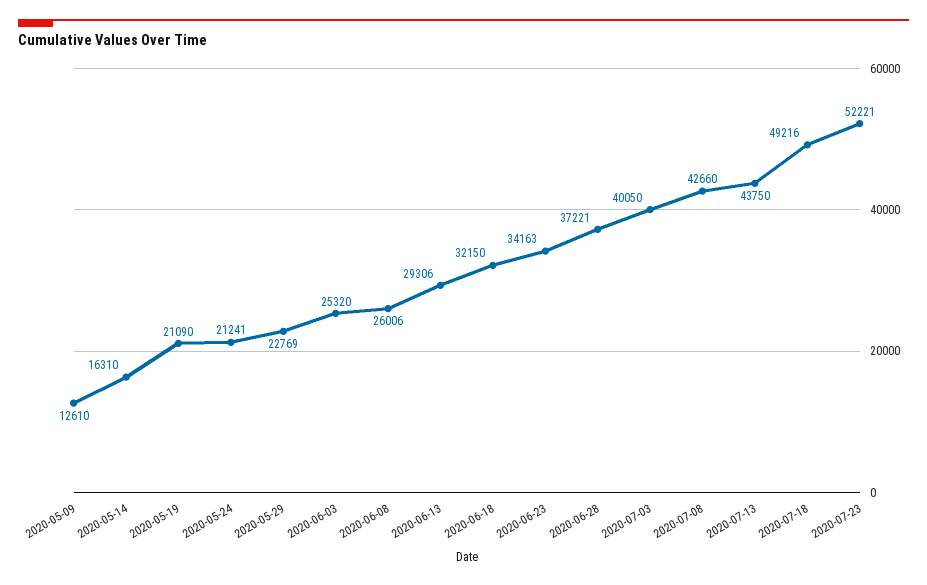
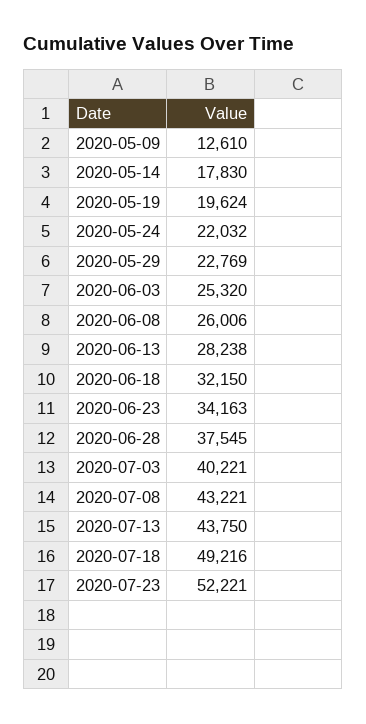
2020-05-14: 16310 -> 17830
2020-05-19: 21090 -> 19624
2020-05-24: 21241 -> 22032
2020-06-13: 29306 -> 28238
2020-06-28: 37221 -> 37545
2020-07-03: 40050 -> 40221
2020-07-08: 42660 -> 43221

